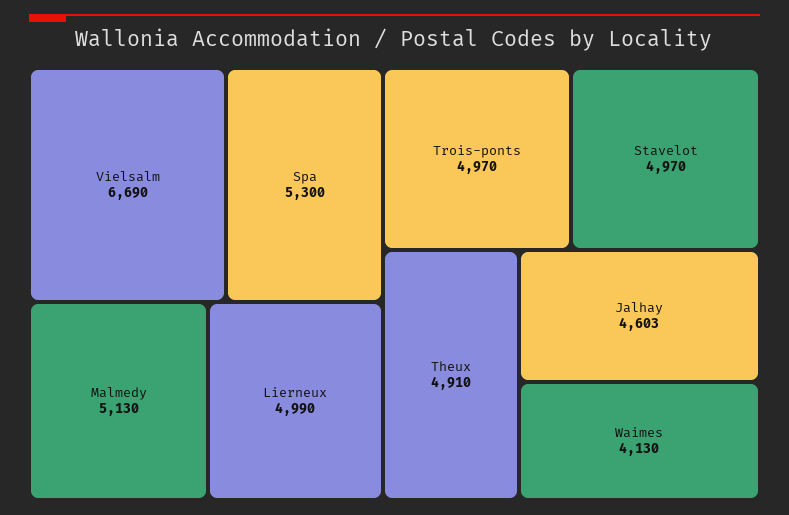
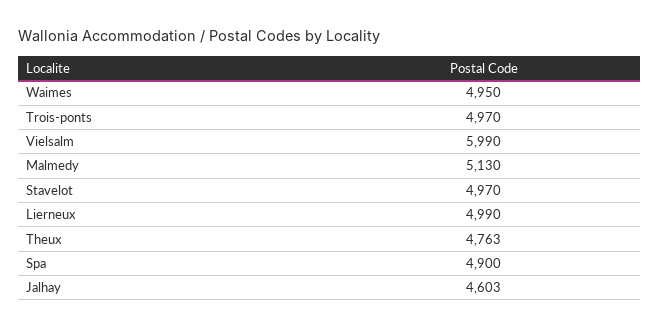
Vielsalm: 6690 -> 5990
Spa: 5300 -> 4900
Theux: 4910 -> 4763
Waimes: 4130 -> 4950

